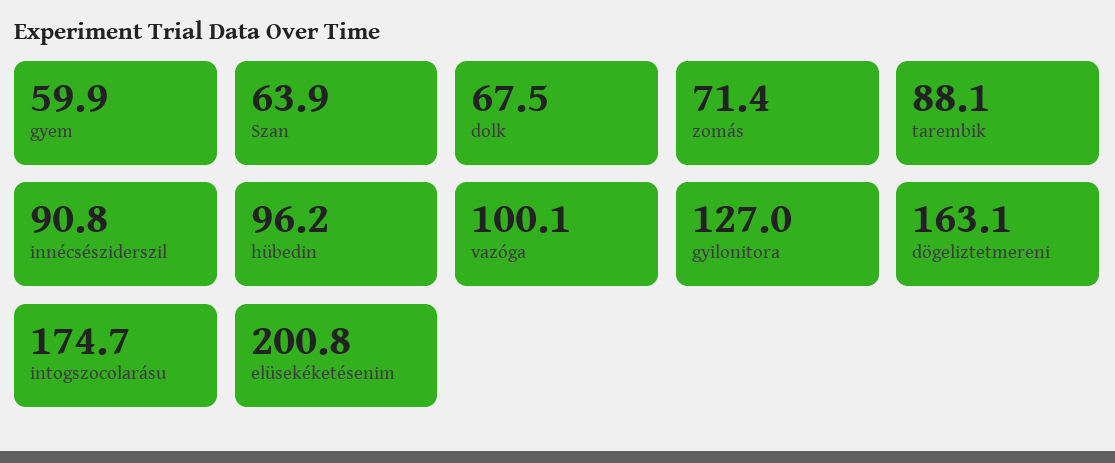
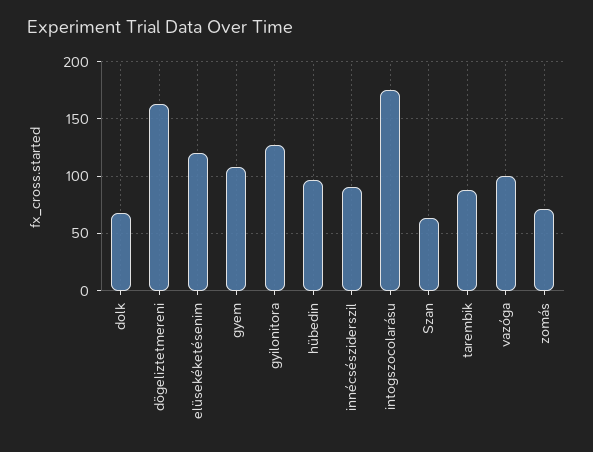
gyem: 59.9 -> 110
elüsekéketésenim: 200.8 -> 120

